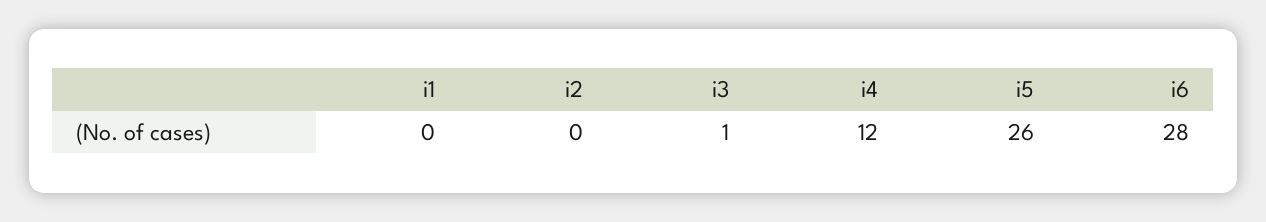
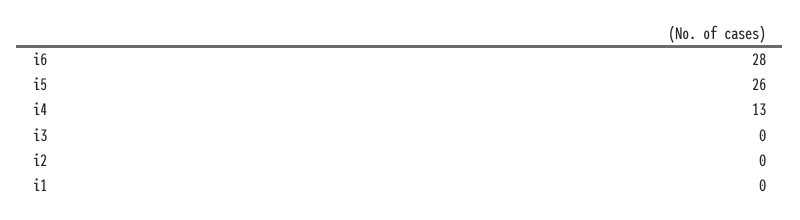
i3: 1 -> 0
i4: 12 -> 13

